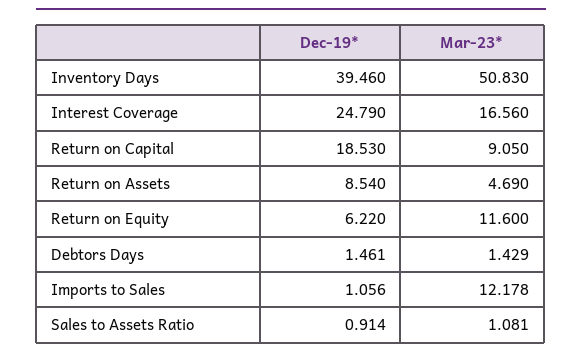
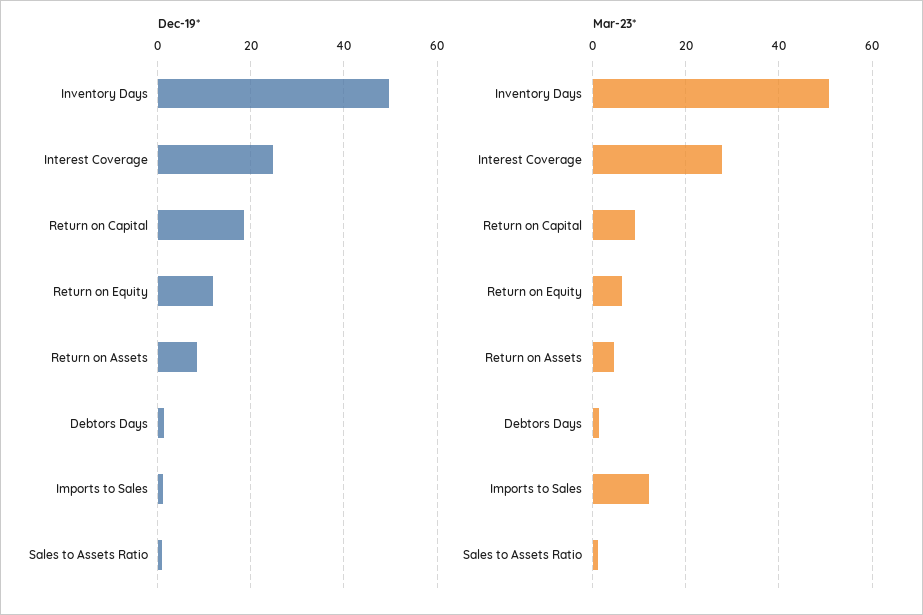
Dec-19*, Inventory Days: 39.46 -> 50
Mar-23*, Interest Coverage: 16.56 -> 28
Dec-19*, Return on Equity: 6.22 -> 12
Mar-23*, Return on Equity: 11.6 -> 6

